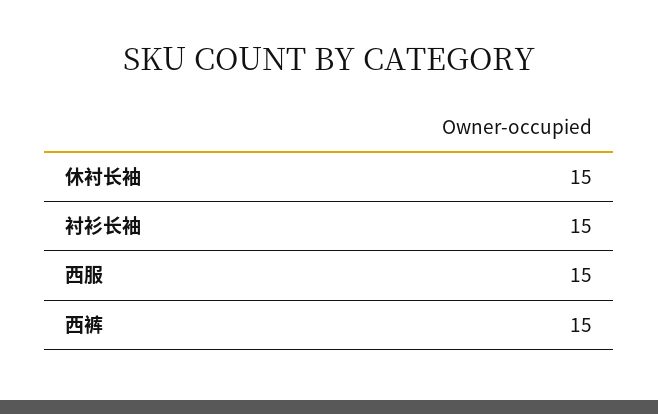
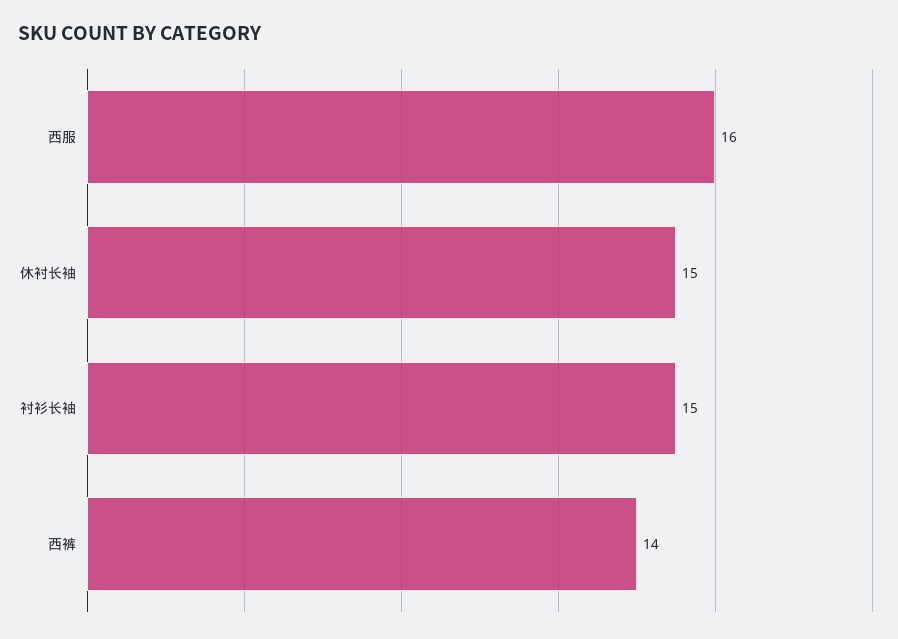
西服: 15 -> 16
西裤: 15 -> 14

